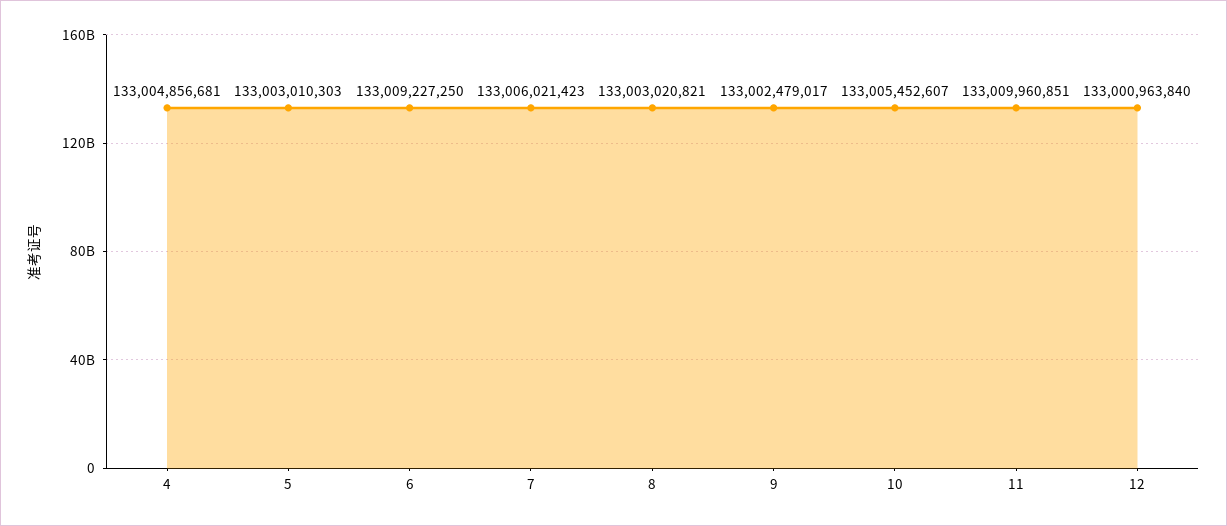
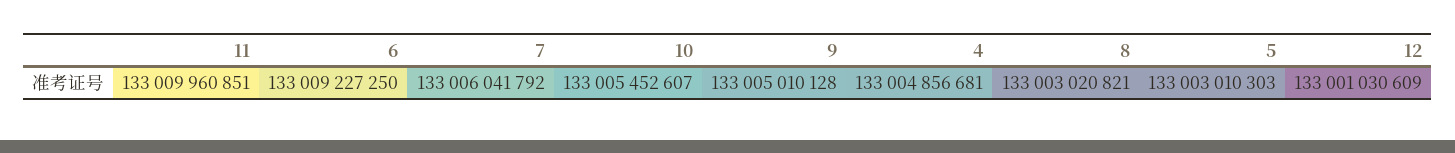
7: 133006021423 -> 133006041792
9: 133002479017 -> 133005010128
12: 133000963840 -> 133001030609

